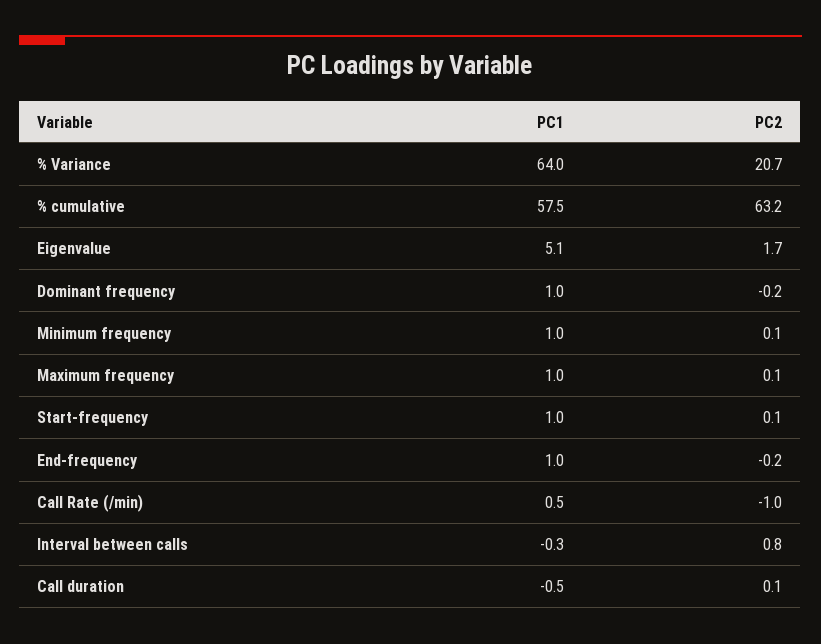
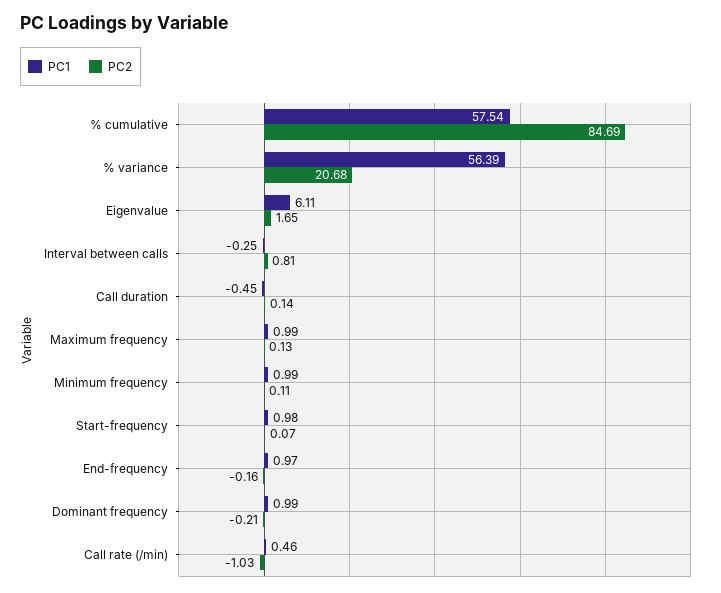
PC1, % Variance: 64 -> 56.39
PC2, % cumulative: 63.2 -> 84.69
PC1, Eigenvalue: 5.1 -> 6.11

